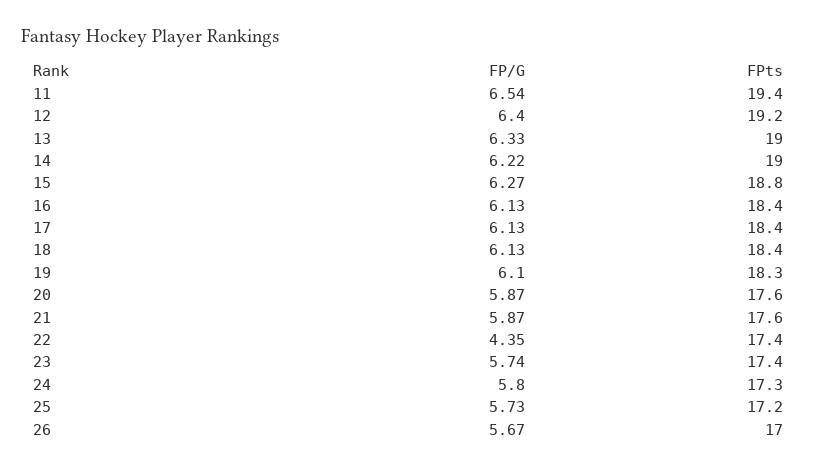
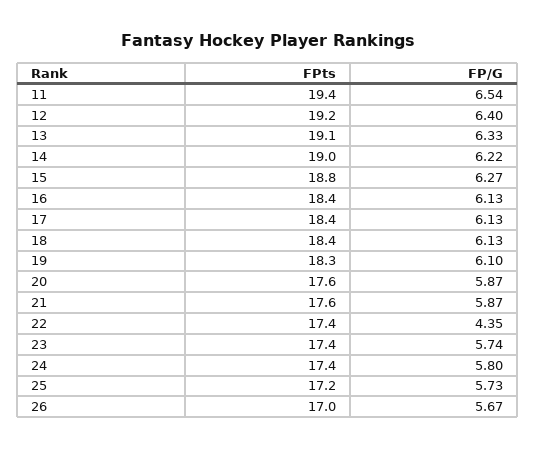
FPts, 13: 19 -> 19.1
FPts, 24: 17.3 -> 17.4

